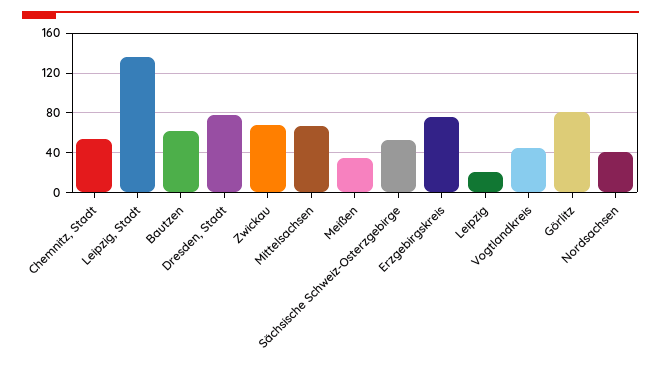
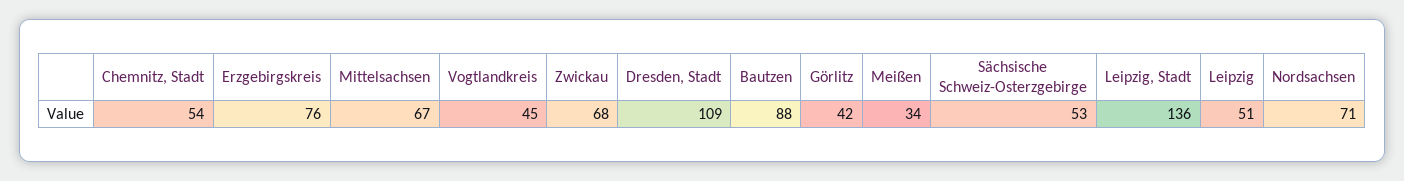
Bautzen: 60 -> 88
Dresden, Stadt: 80 -> 109
Leipzig: 20 -> 51
Görlitz: 80 -> 42
Nordsachsen: 40 -> 71

